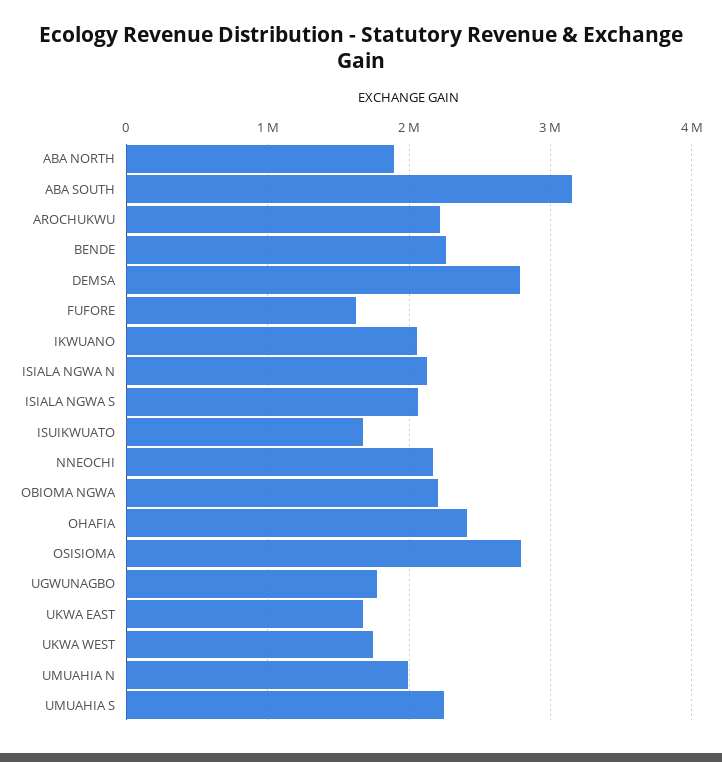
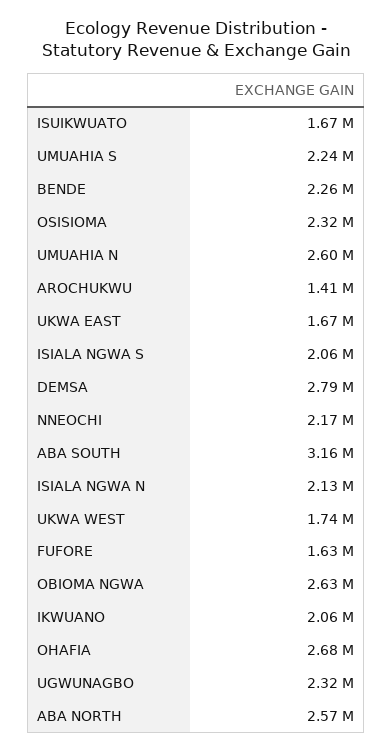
ABA NORTH: 1900000 -> 2570000
AROCHUKWU: 2200000 -> 1410000
OBIOMA NGWA: 2200000 -> 2630000
OHAFIA: 2400000 -> 2680000
OSISIOMA: 2800000 -> 2320000
UGWUNAGBO: 1800000 -> 2320000
UMUAHIA N: 2000000 -> 2600000

